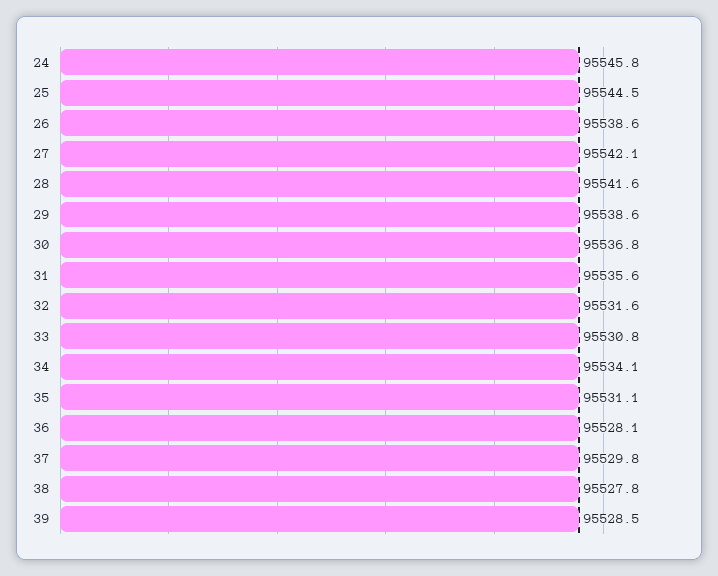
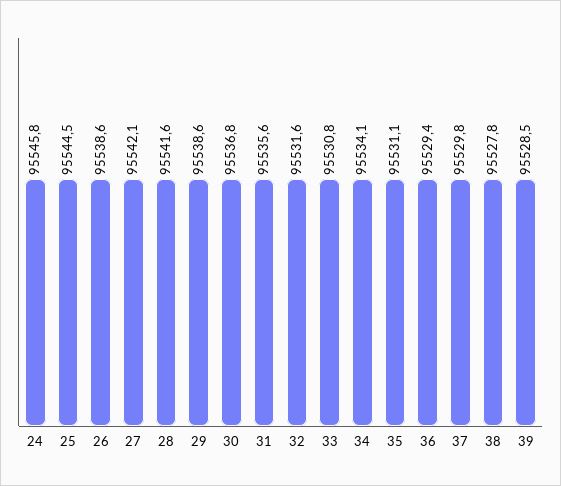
36: 95528.1 -> 95529.4

